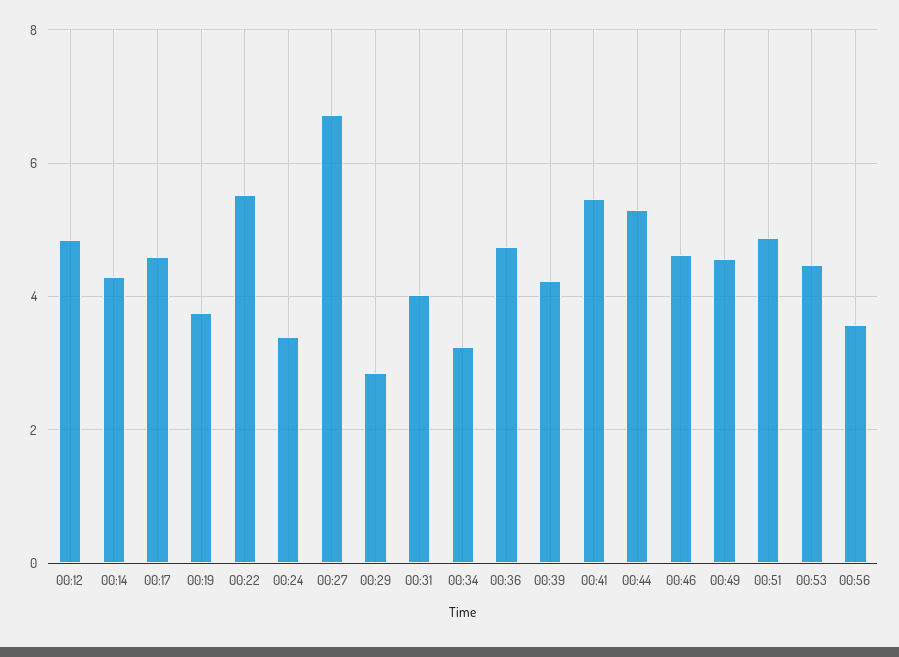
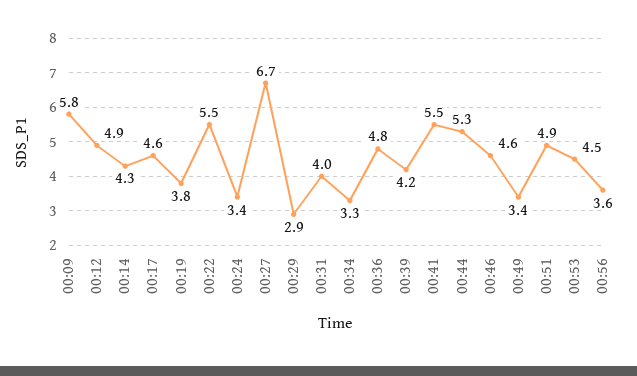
00:49: 4.6 -> 3.4
00:09: none -> 5.8

